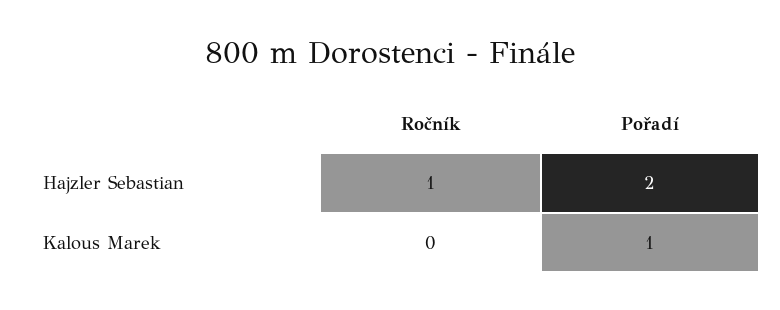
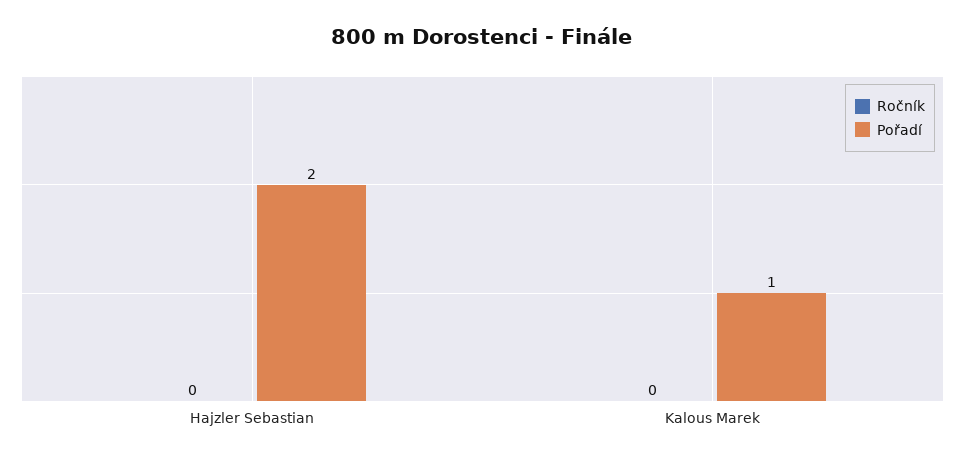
Ročník, Hajzler Sebastian: 1 -> 0

